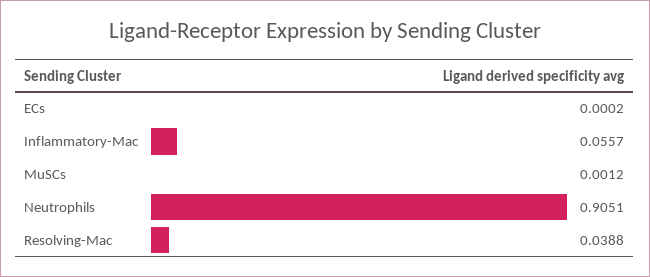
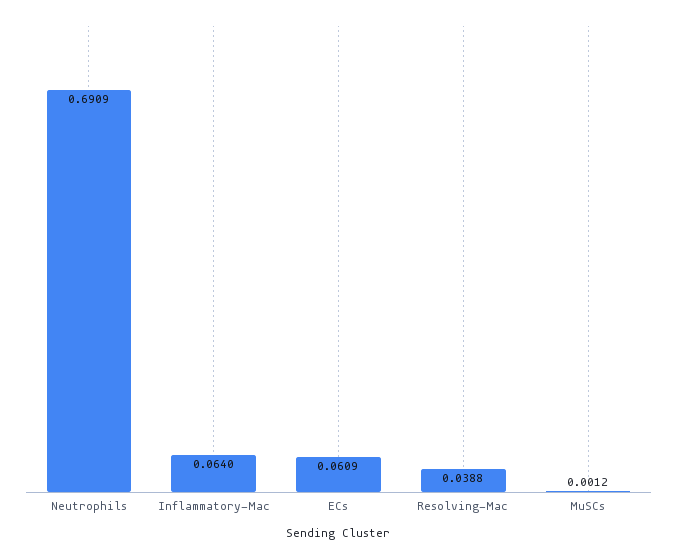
ECs: 0.0002 -> 0.0609
Inflammatory-Mac: 0.0557 -> 0.064
Neutrophils: 0.9051 -> 0.6909

